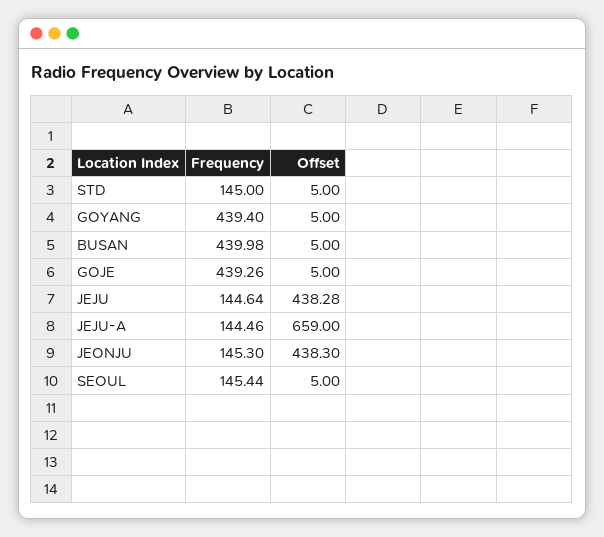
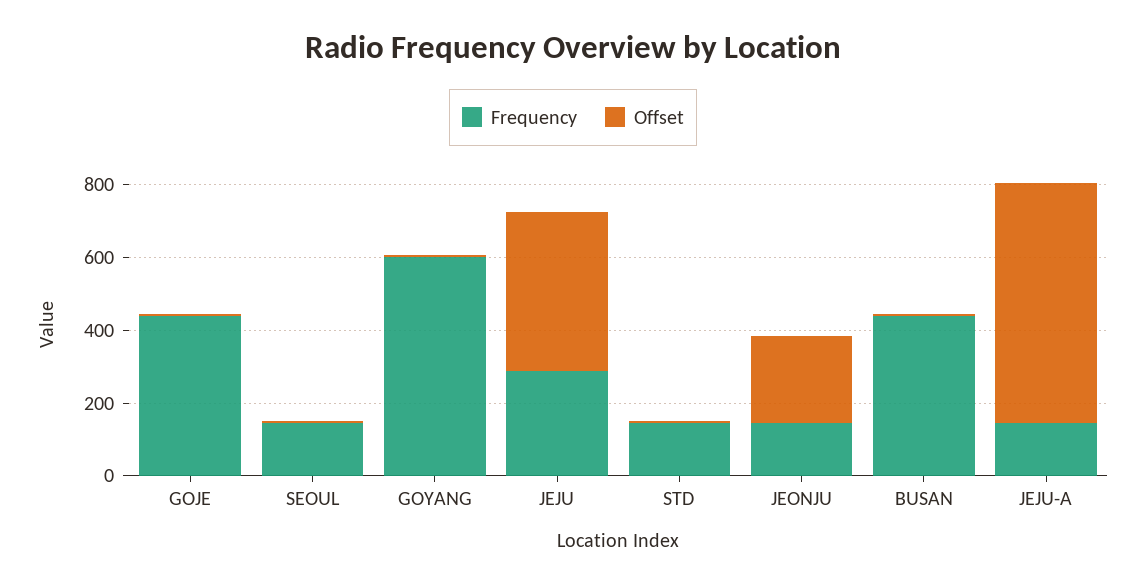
Frequency, GOYANG: 439.4 -> 600
Frequency, JEJU: 144.64 -> 300
Offset, JEONJU: 438.3 -> 250

